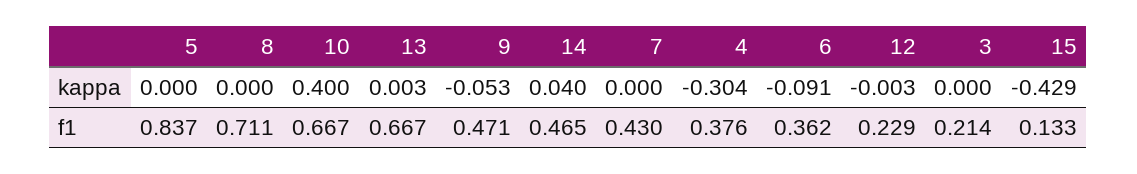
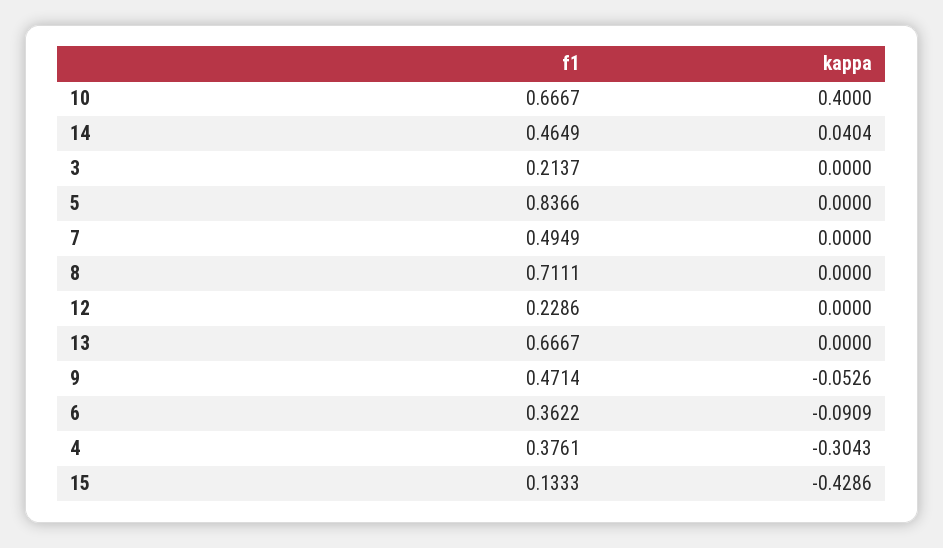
13, kappa: 0.003 -> 0
12, kappa: -0.003 -> 0
7, f1: 0.43 -> 0.4949

